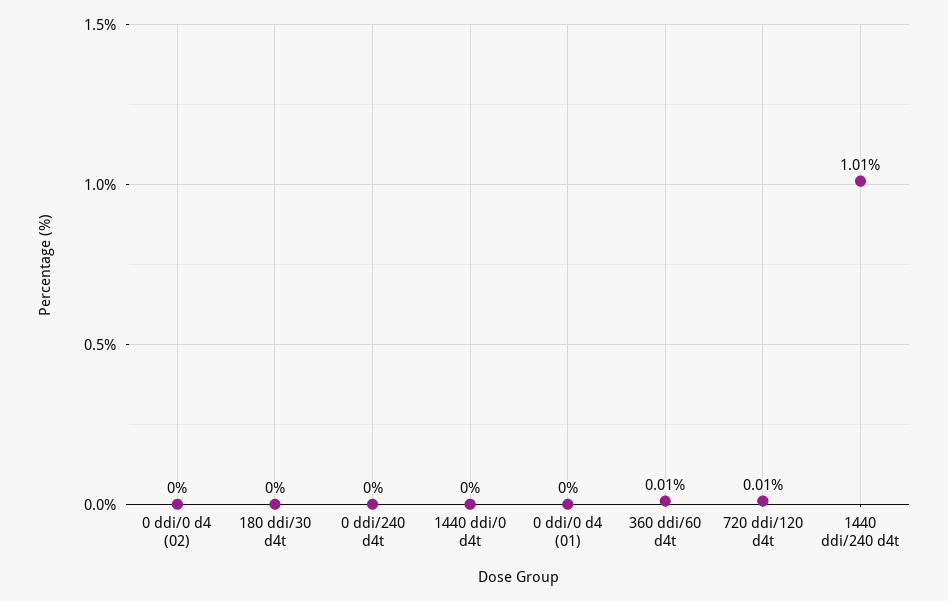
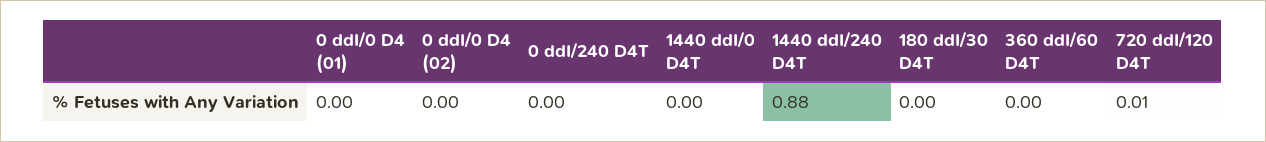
360 ddi/60 d4t: 0.01 -> 0
1440 ddi/240 d4t: 1.01 -> 0.88

